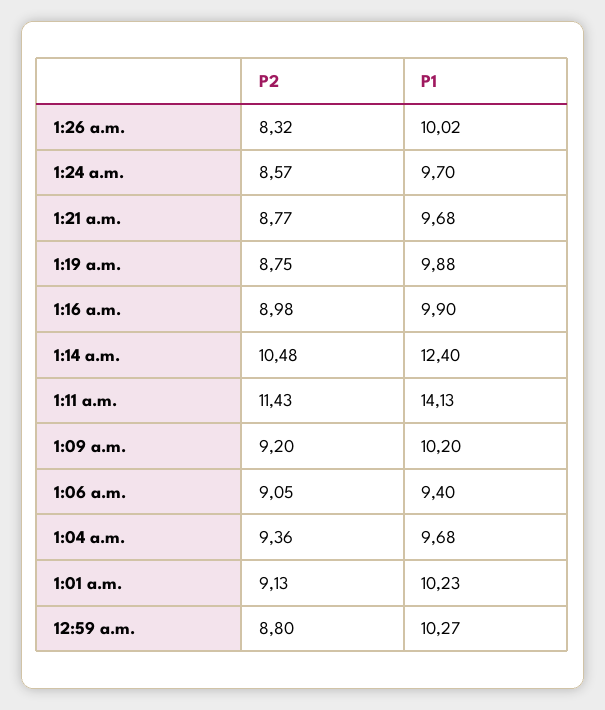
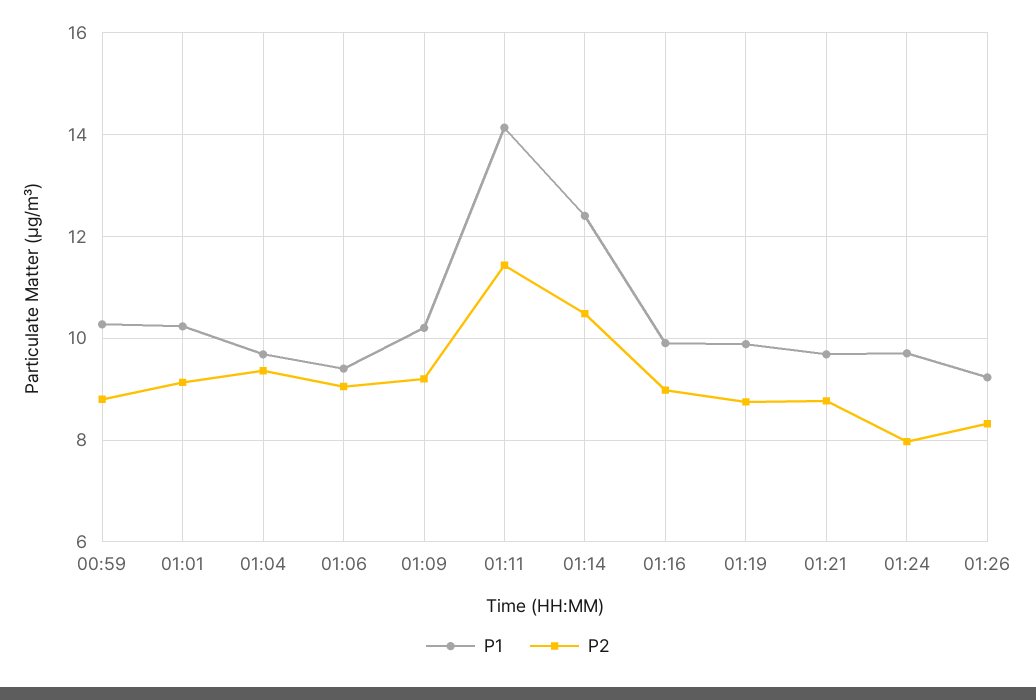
P1, 1:26 a.m.: 10.02 -> 9.2
P2, 1:24 a.m.: 8.57 -> 8

